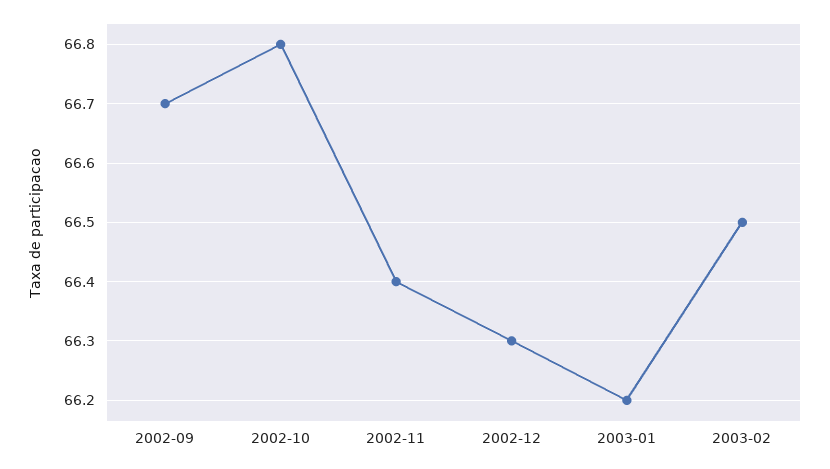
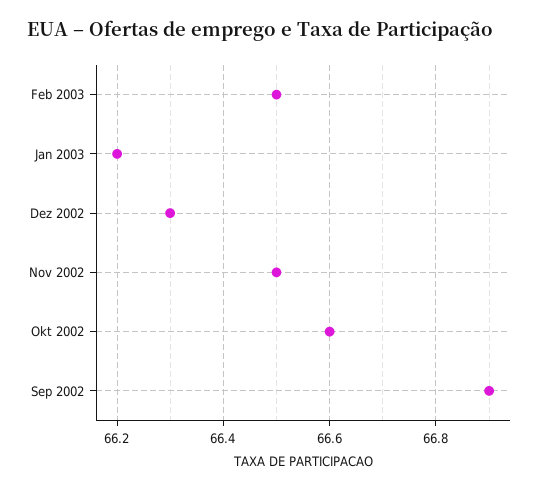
2002-09: 66.7 -> 66.9
2002-10: 66.8 -> 66.6
2002-11: 66.4 -> 66.5

